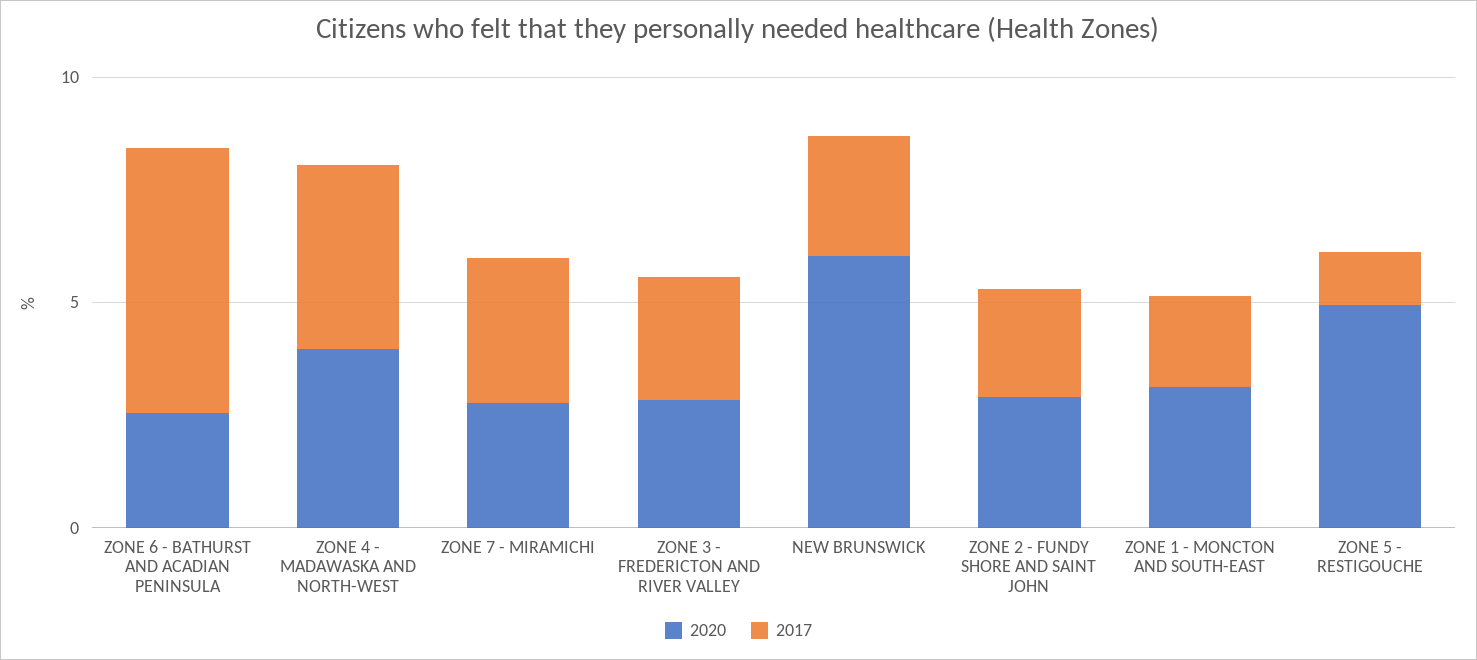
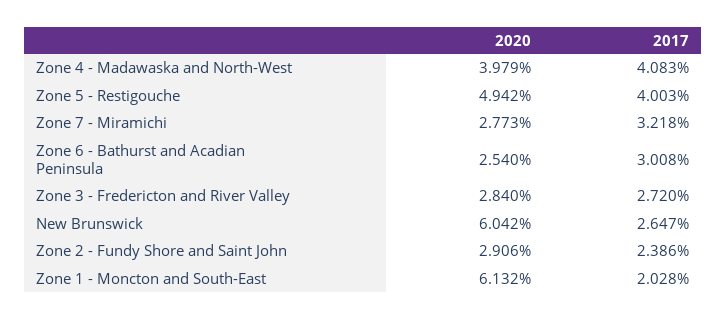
2017, ZONE 6 - BATHURST AND ACADIAN PENINSULA: 6 -> 3.008
2020, ZONE 1 - MONCTON AND SOUTH-EAST: 3 -> 6.132
2017, ZONE 5 - RESTIGOUCHE: 1 -> 4.003

